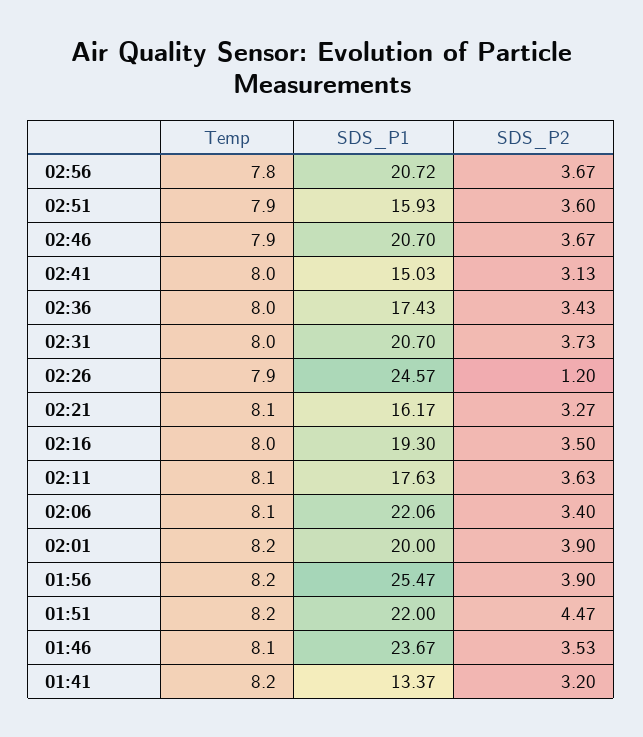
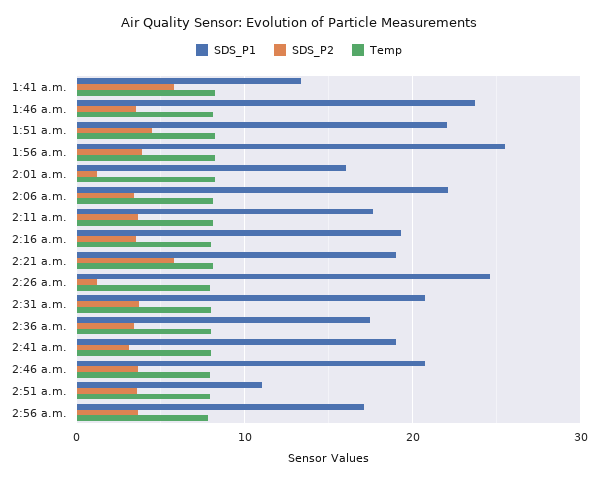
SDS_P1, 02:56: 20.72 -> 17
SDS_P1, 02:51: 15.93 -> 11
SDS_P1, 02:41: 15.03 -> 19
SDS_P1, 02:21: 16.17 -> 19
SDS_P2, 02:21: 3.27 -> 6
SDS_P1, 02:01: 20 -> 16
SDS_P2, 02:01: 3.9 -> 1
SDS_P2, 01:41: 3.2 -> 6

